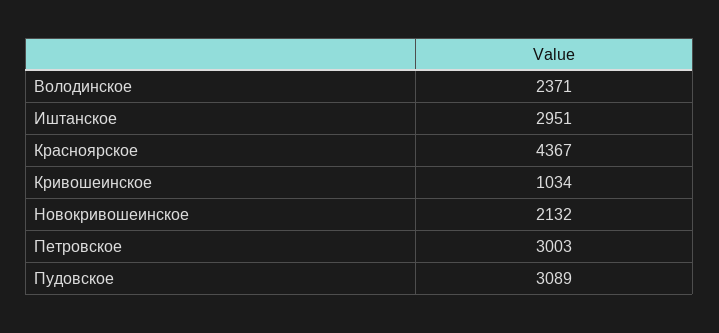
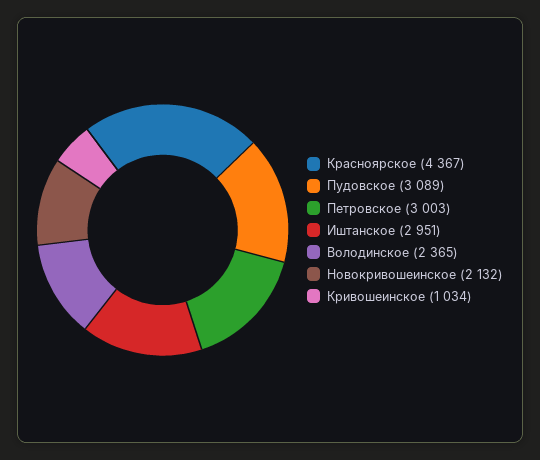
Володинское: 2371 -> 2365

